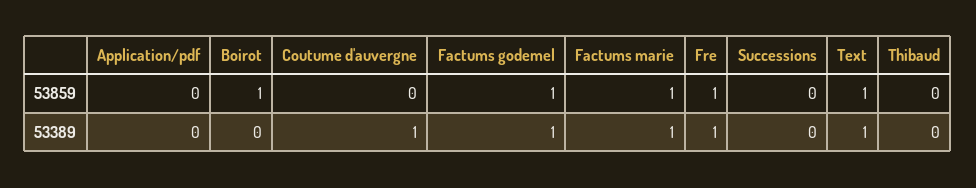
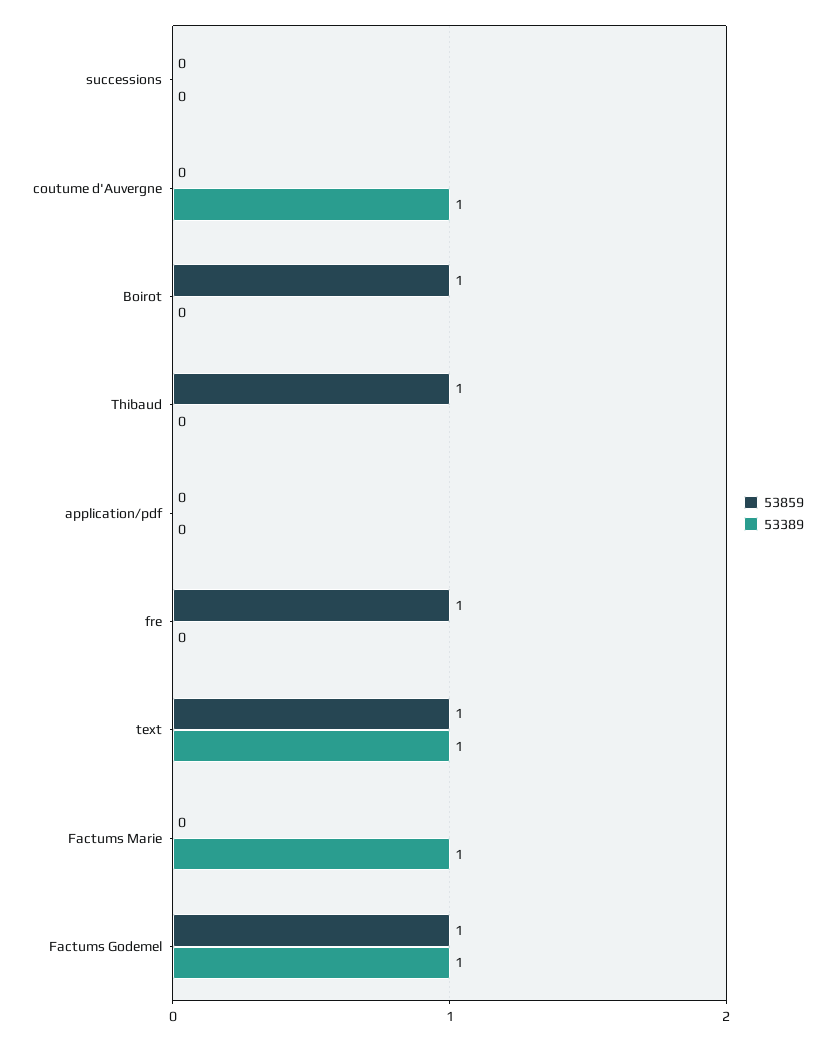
53859, Factums marie: 1 -> 0
53859, Thibaud: 0 -> 1
53389, Fre: 1 -> 0

